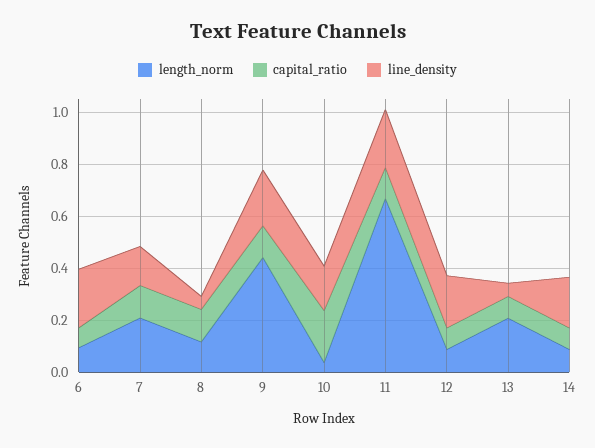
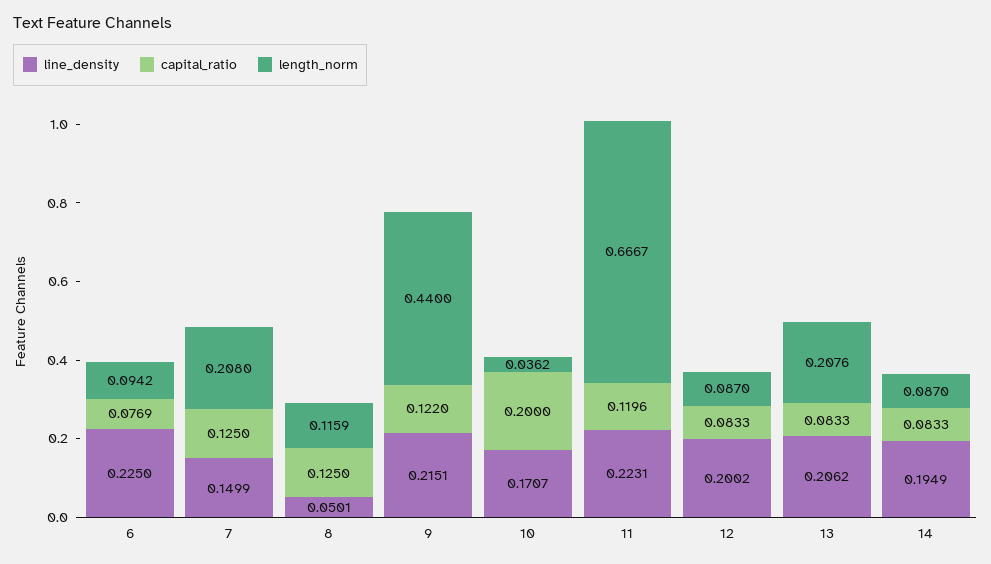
line_density, 13: 0.05 -> 0.2062

